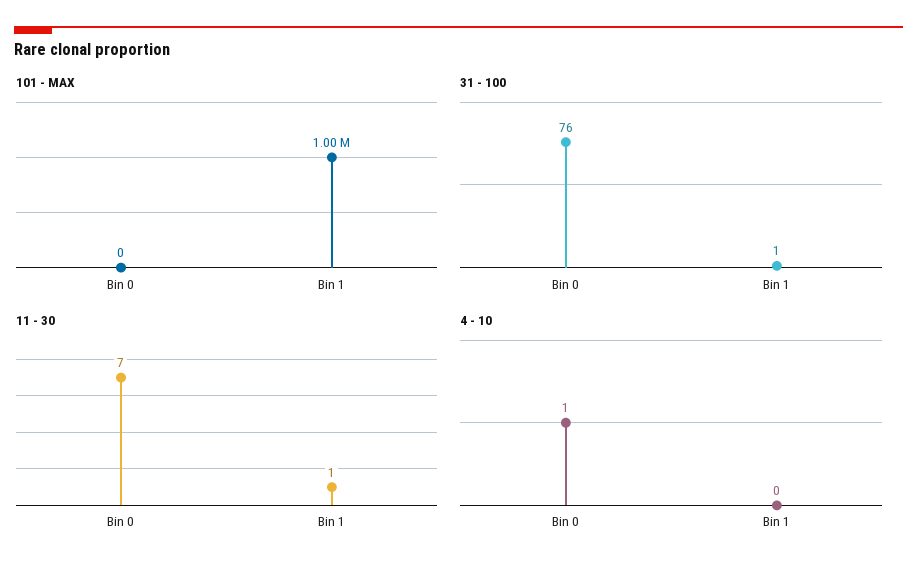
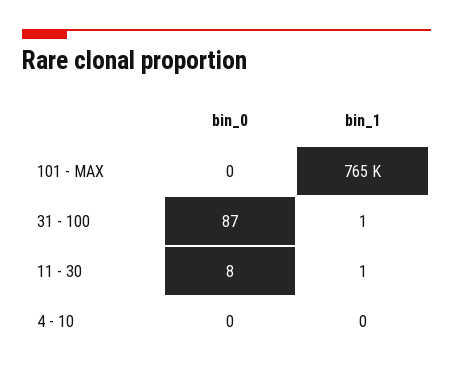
101 - MAX, Bin 1: 1000000 -> 765000
31 - 100, Bin 0: 76 -> 87
11 - 30, Bin 0: 7 -> 8
4 - 10, Bin 0: 1 -> 0

